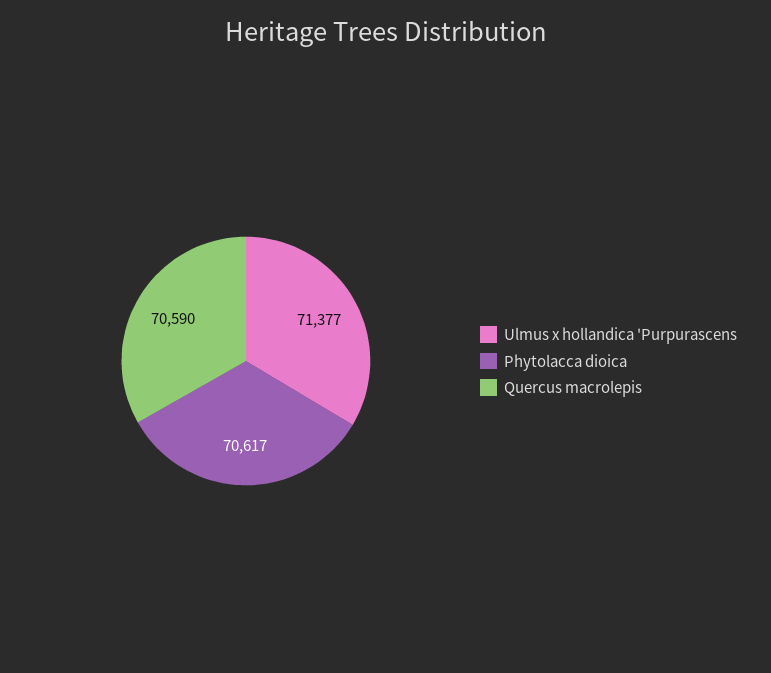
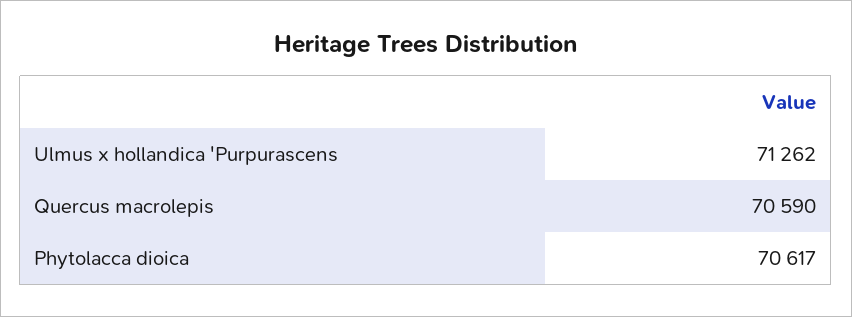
Ulmus x hollandica 'Purpurascens: 71377 -> 71262

